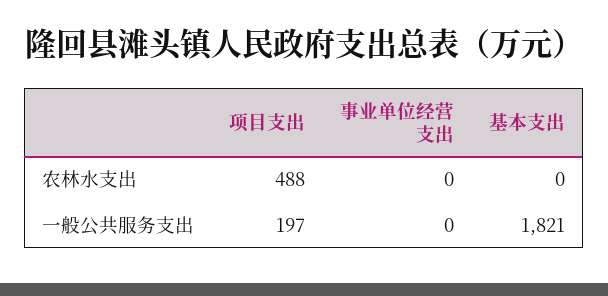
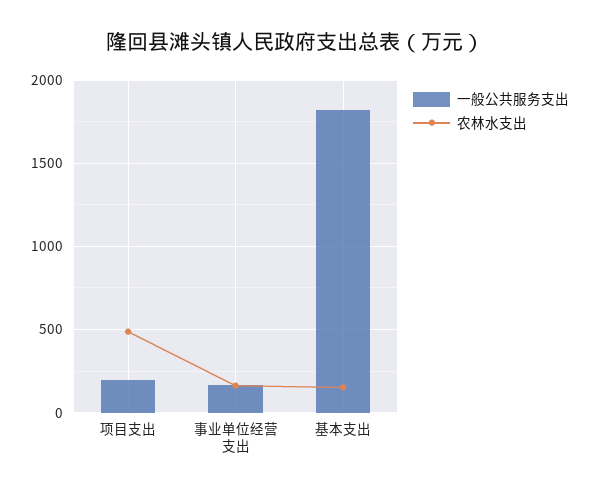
农林水支出, 事业单位经营支出: 0 -> 150
农林水支出, 基本支出: 0 -> 150
一般公共服务支出, 事业单位经营支出: 0 -> 150

